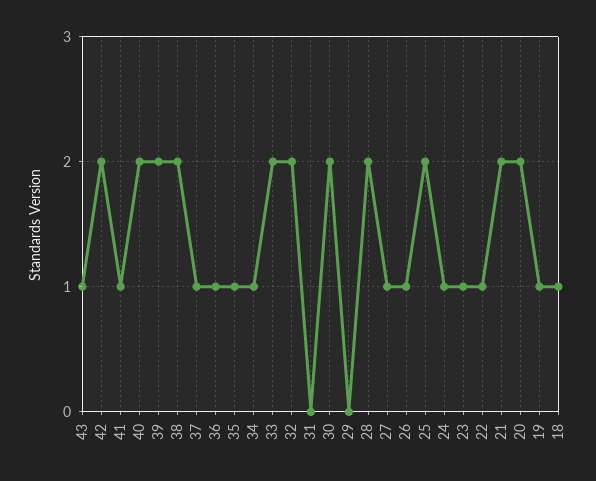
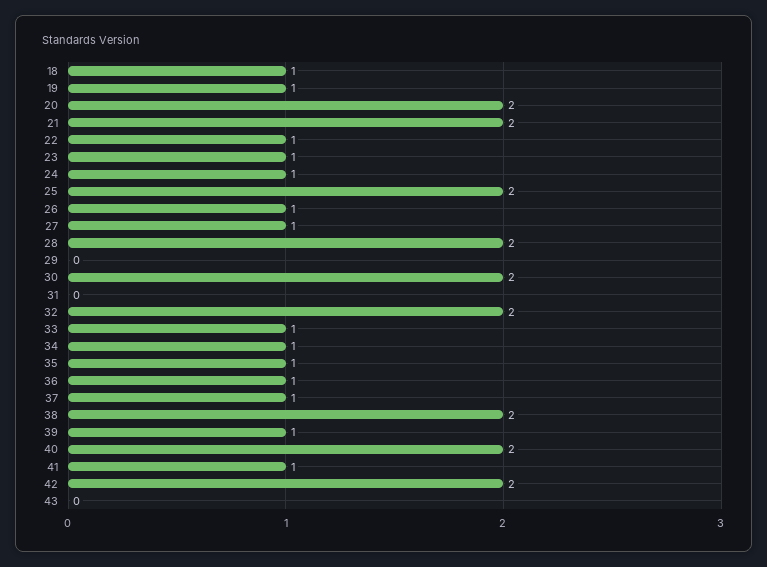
43: 1 -> 0
39: 2 -> 1
33: 2 -> 1

